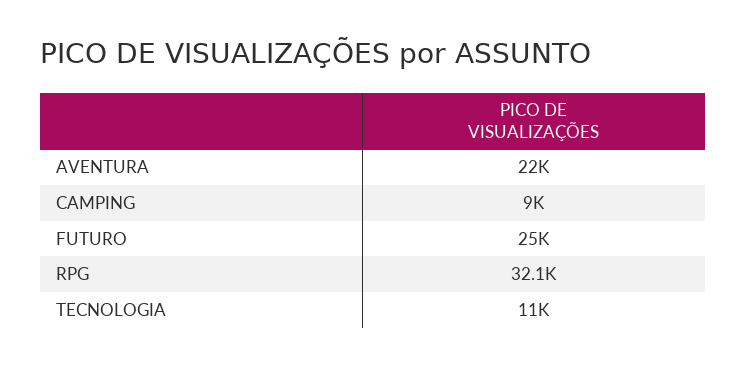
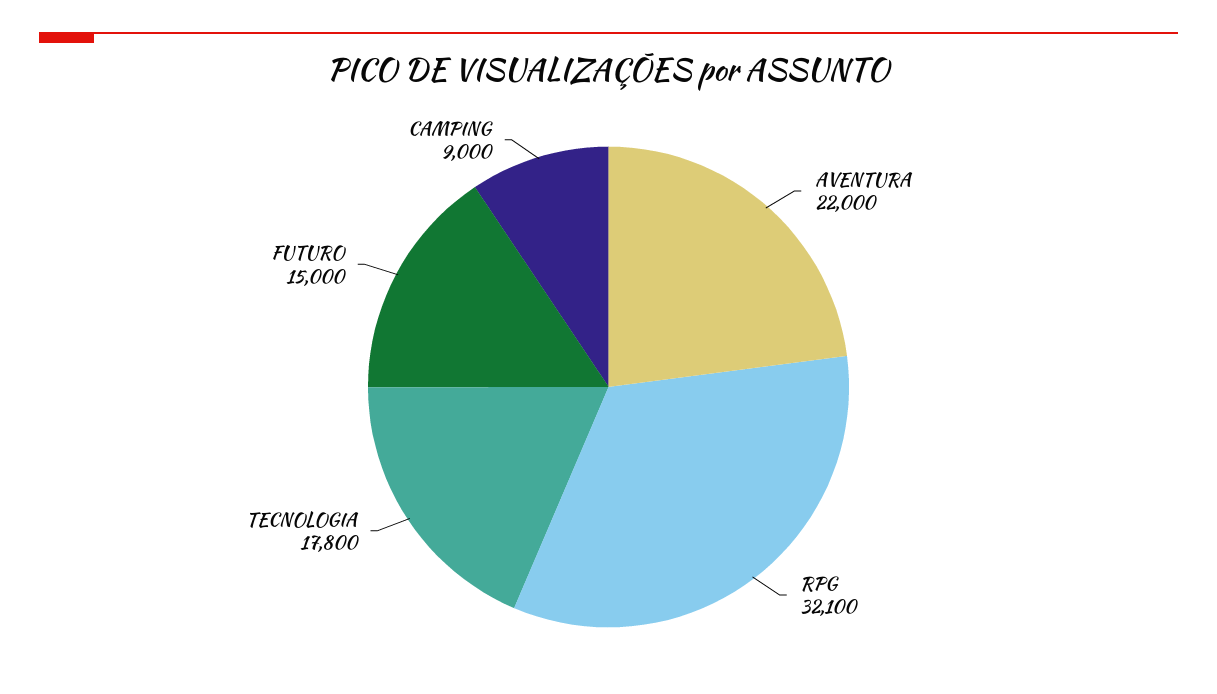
FUTURO: 25000 -> 15000
TECNOLOGIA: 11000 -> 17800

